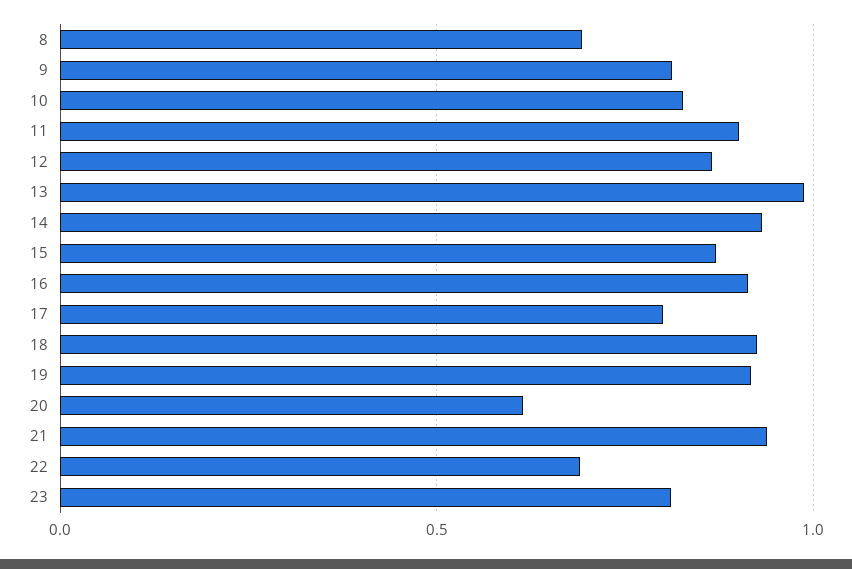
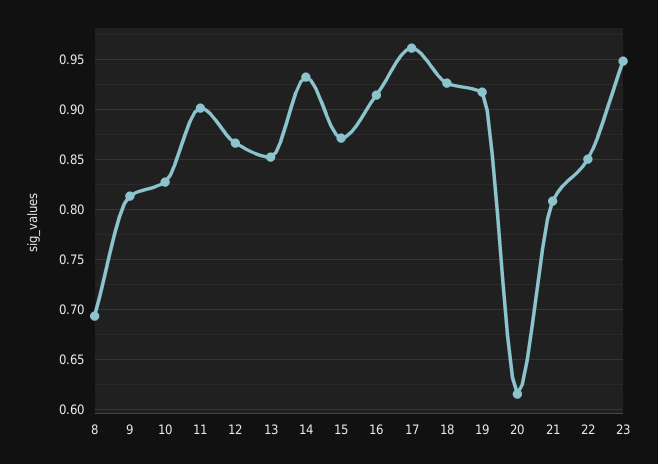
13: 1 -> 0.85
17: 0.8 -> 0.96
21: 0.95 -> 0.81
22: 0.7 -> 0.85
23: 0.8 -> 0.95

